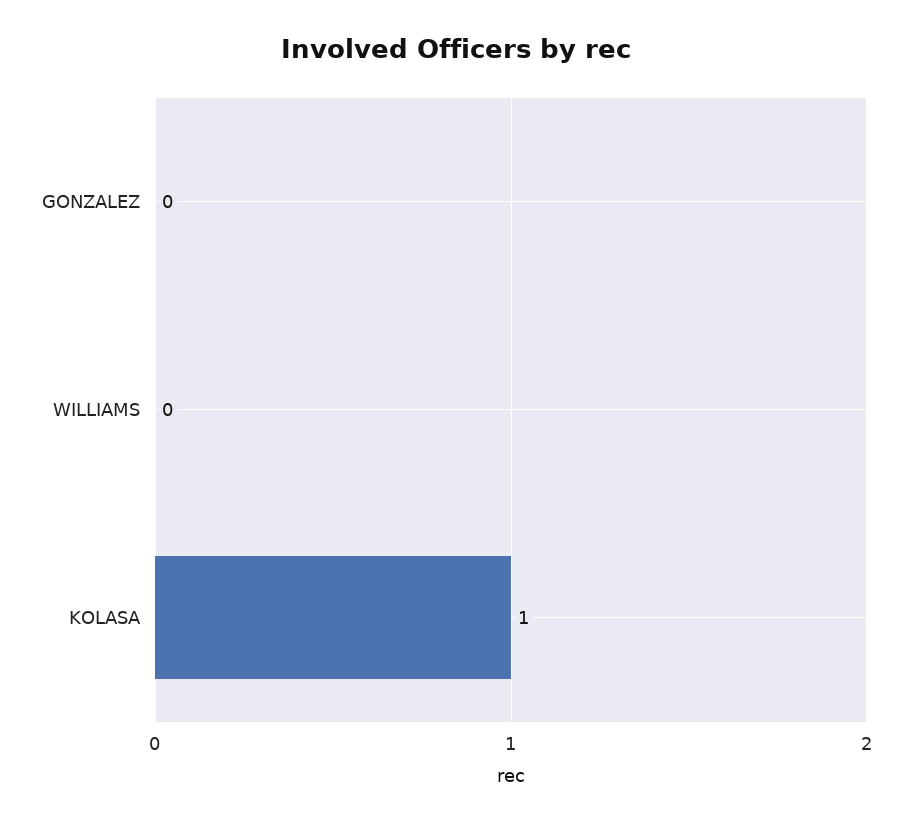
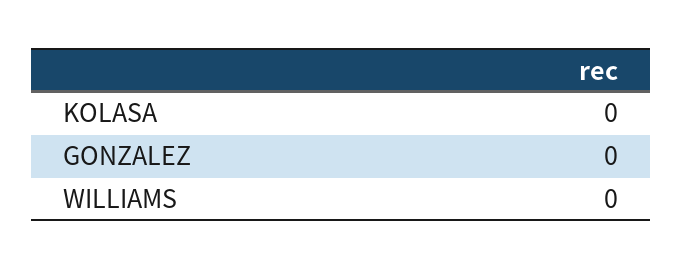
KOLASA: 1 -> 0

